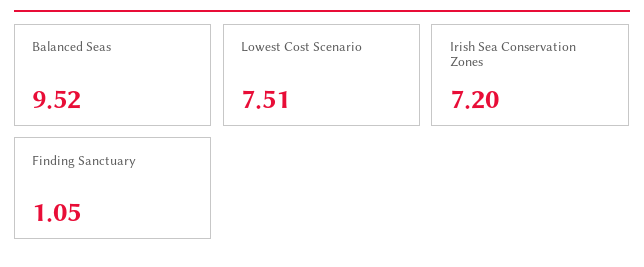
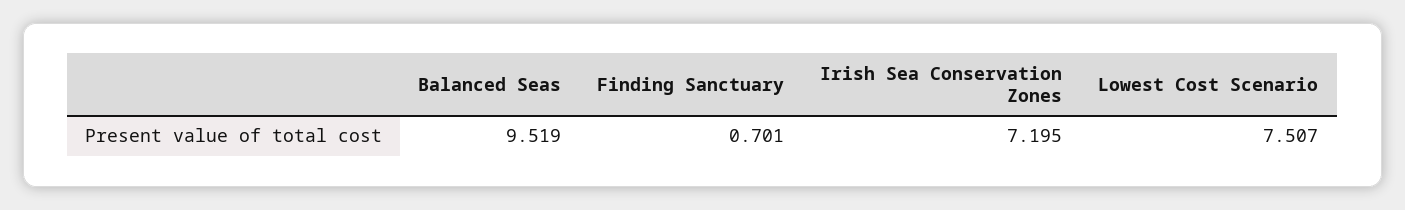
Finding Sanctuary: 1.05 -> 0.701

